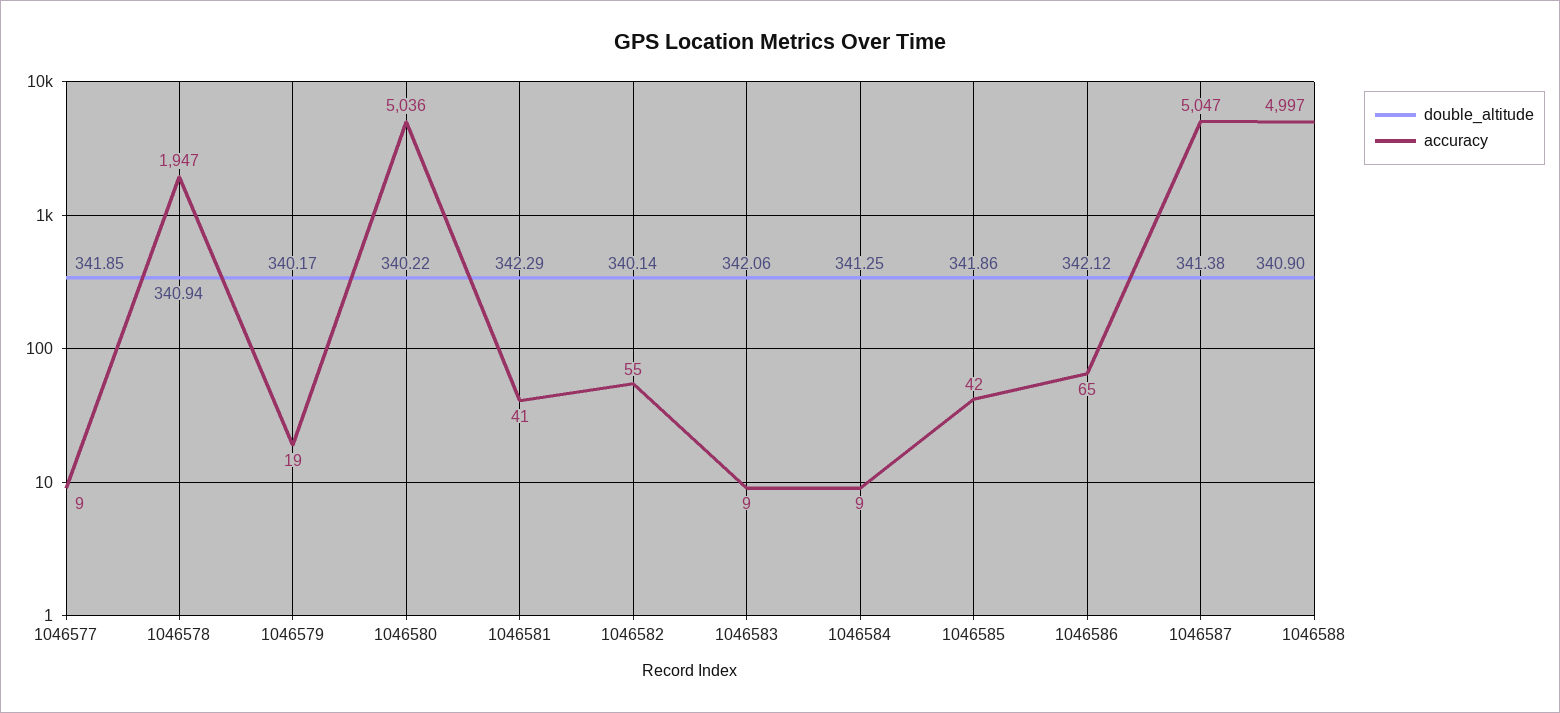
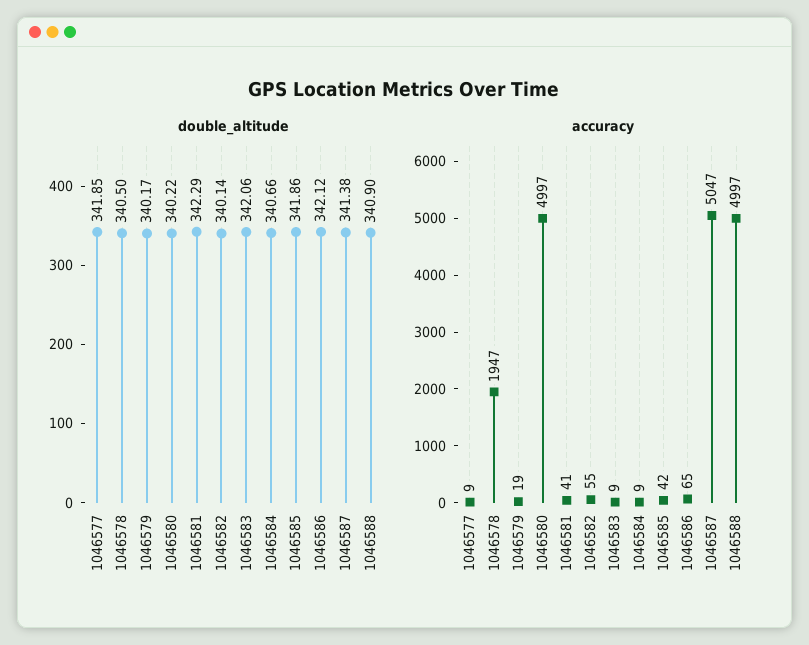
double_altitude, 1046578: 340.94 -> 340.5
accuracy, 1046580: 5036 -> 4997
double_altitude, 1046584: 341.25 -> 340.66

